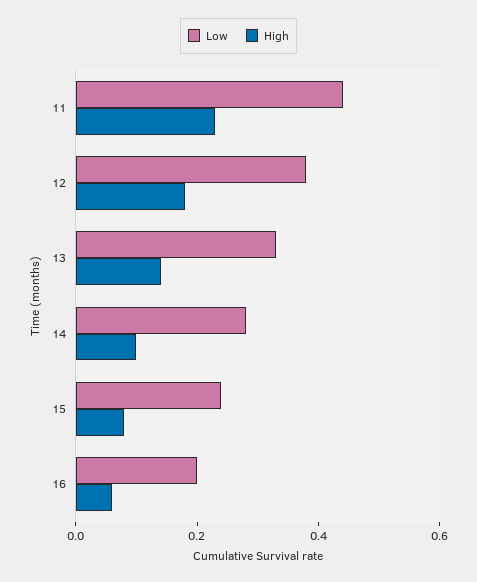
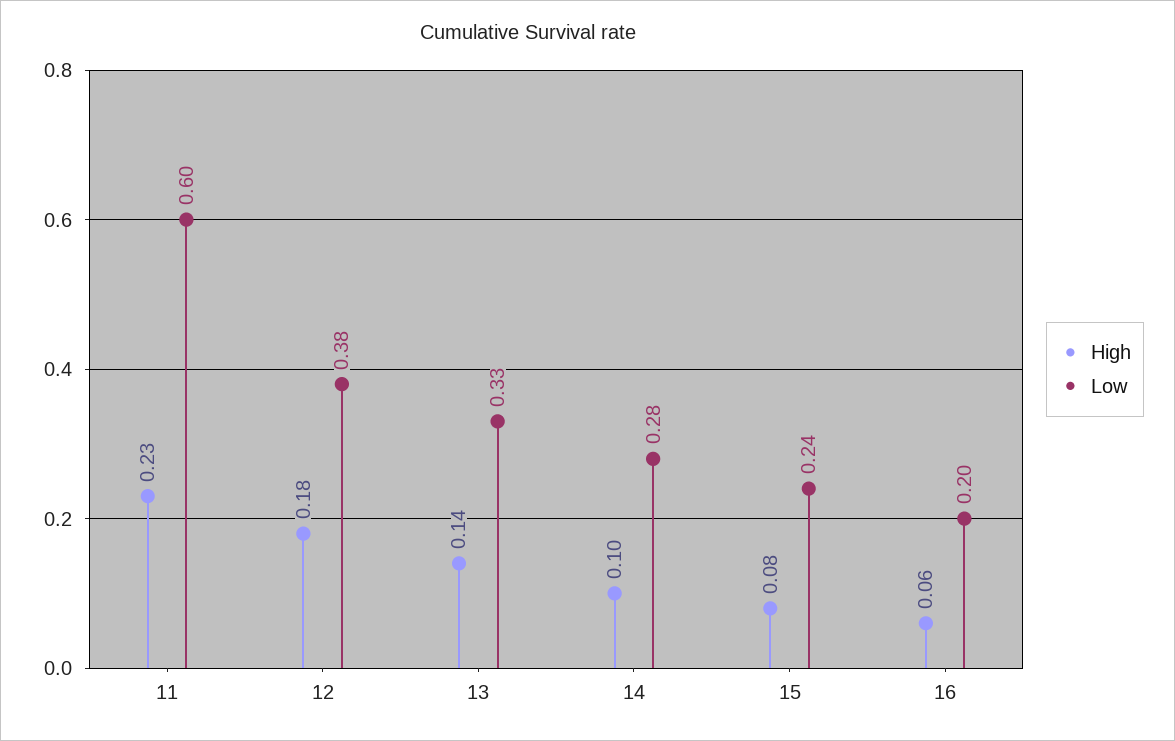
Low, 11: 0.45 -> 0.6

